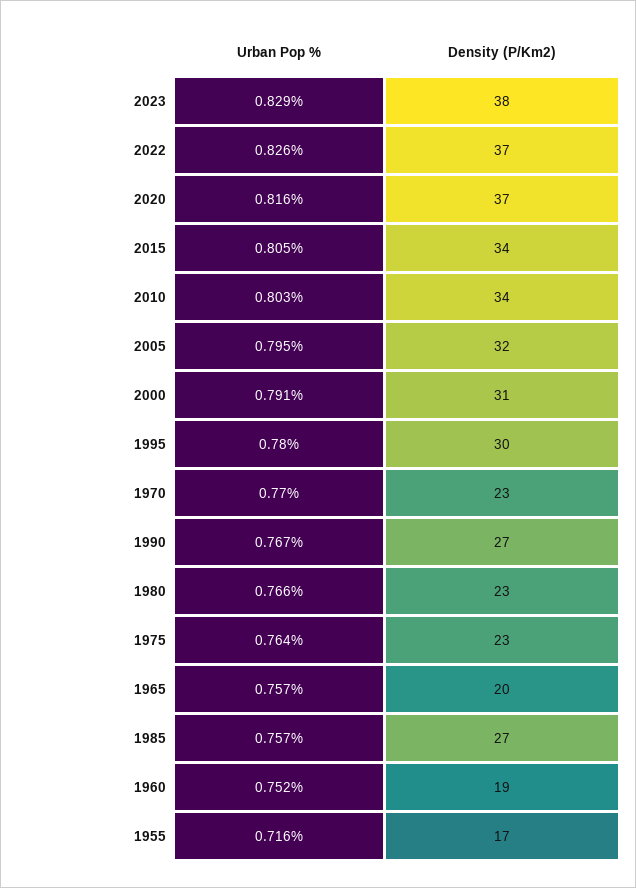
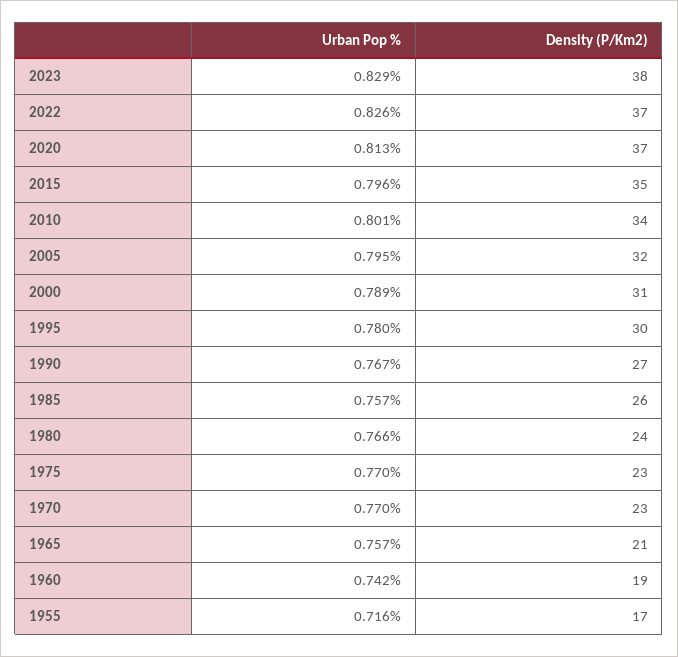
Urban Pop %, 2020: 0.816 -> 0.813
Urban Pop %, 2015: 0.805 -> 0.796
Density (P/Km2), 2015: 34 -> 35
Urban Pop %, 2010: 0.803 -> 0.801
Urban Pop %, 2000: 0.791 -> 0.789
Density (P/Km2), 1980: 23 -> 24
Urban Pop %, 1975: 0.764 -> 0.77
Density (P/Km2), 1965: 20 -> 21
Density (P/Km2), 1985: 27 -> 26
Urban Pop %, 1960: 0.752 -> 0.742

